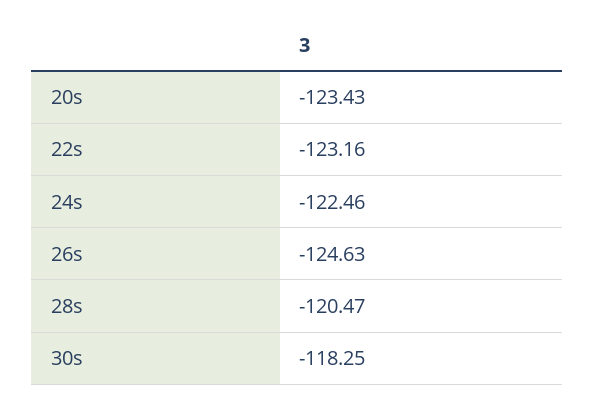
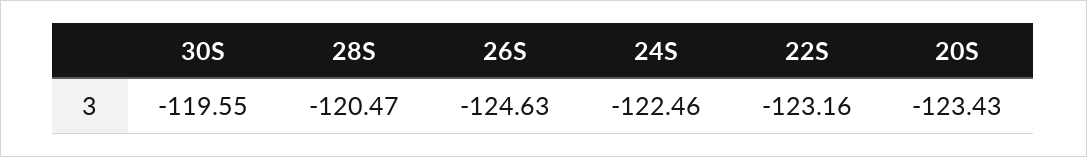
30s: -118.25 -> -119.55

